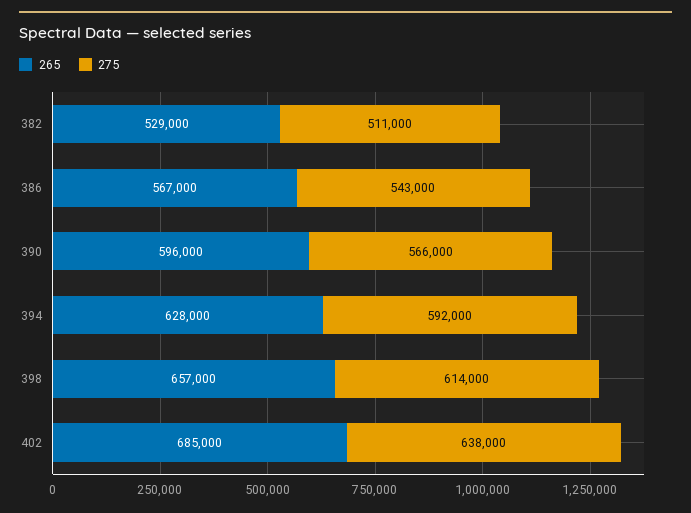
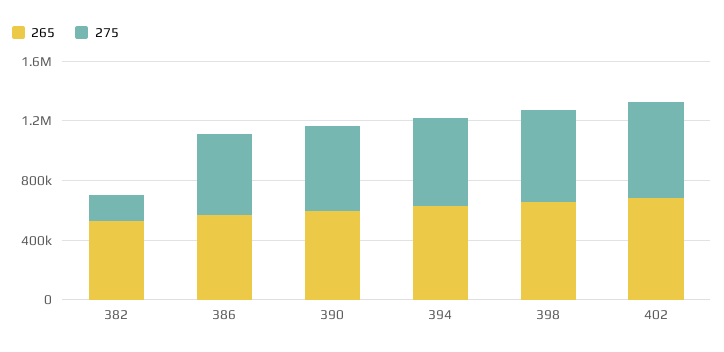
275, 382: 511000 -> 200000

